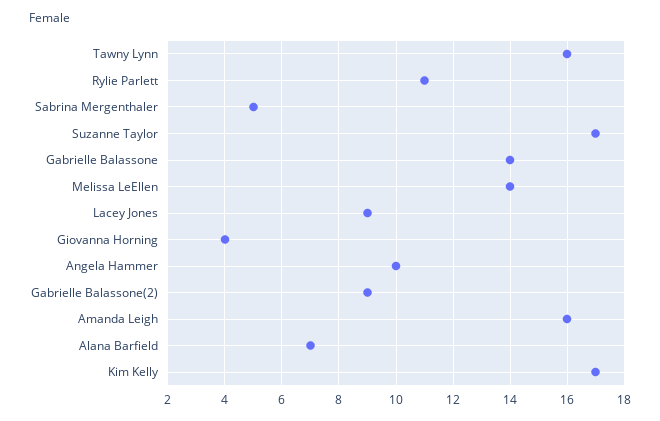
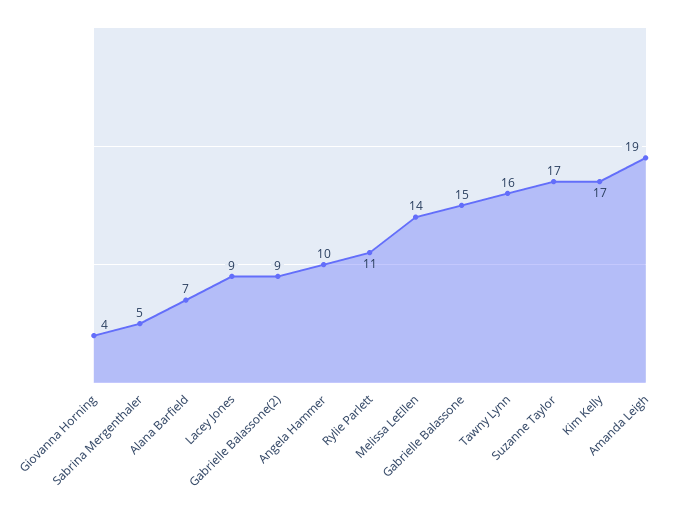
Gabrielle Balassone: 14 -> 15
Amanda Leigh: 16 -> 19

